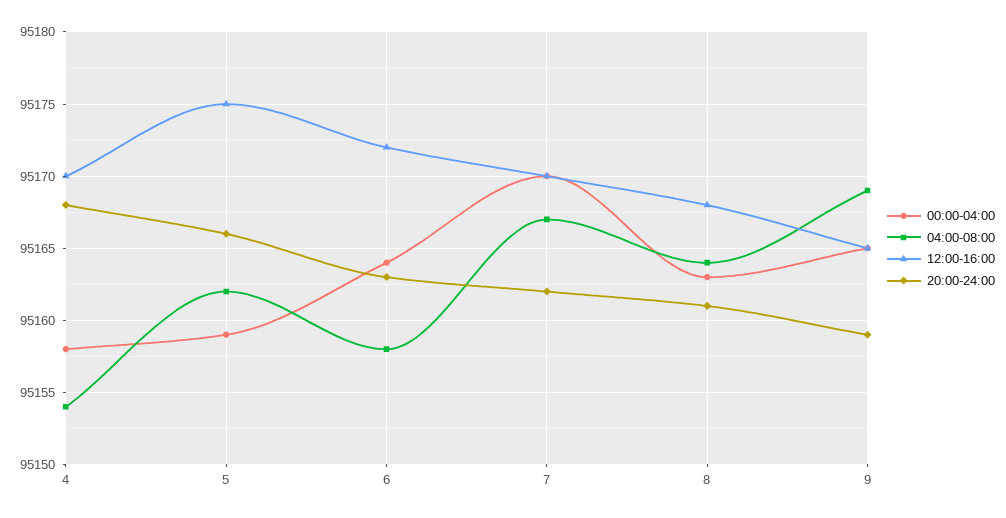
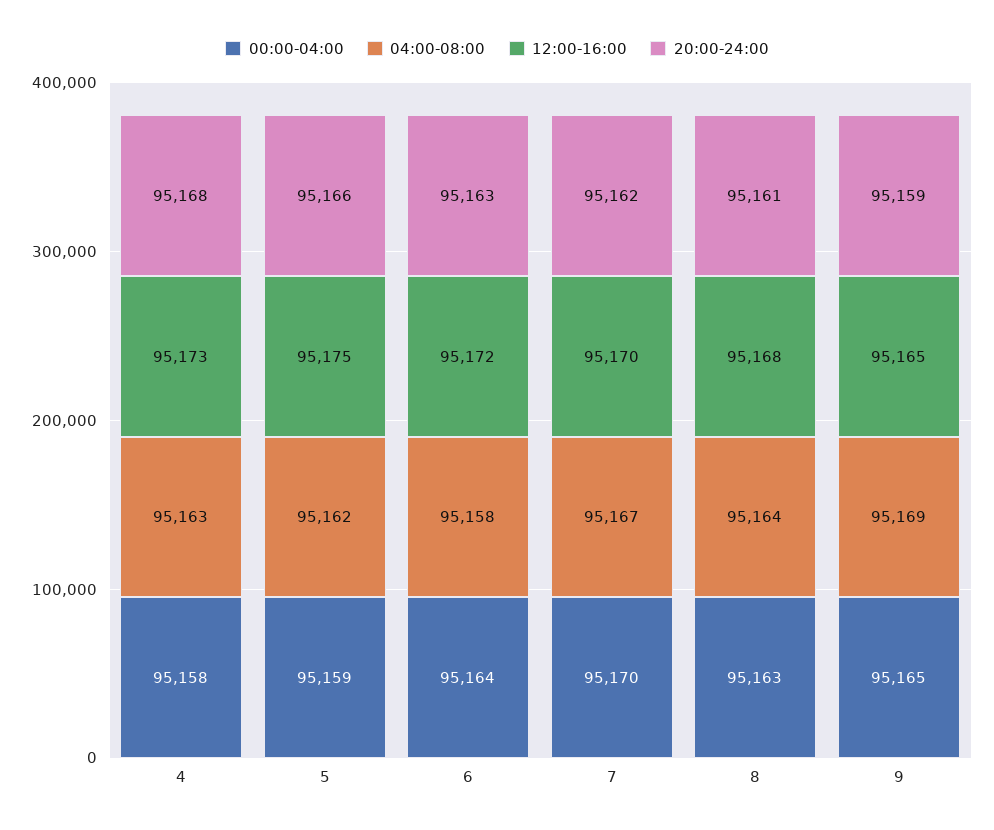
04:00-08:00, 4: 95154 -> 95163
12:00-16:00, 4: 95170 -> 95173

